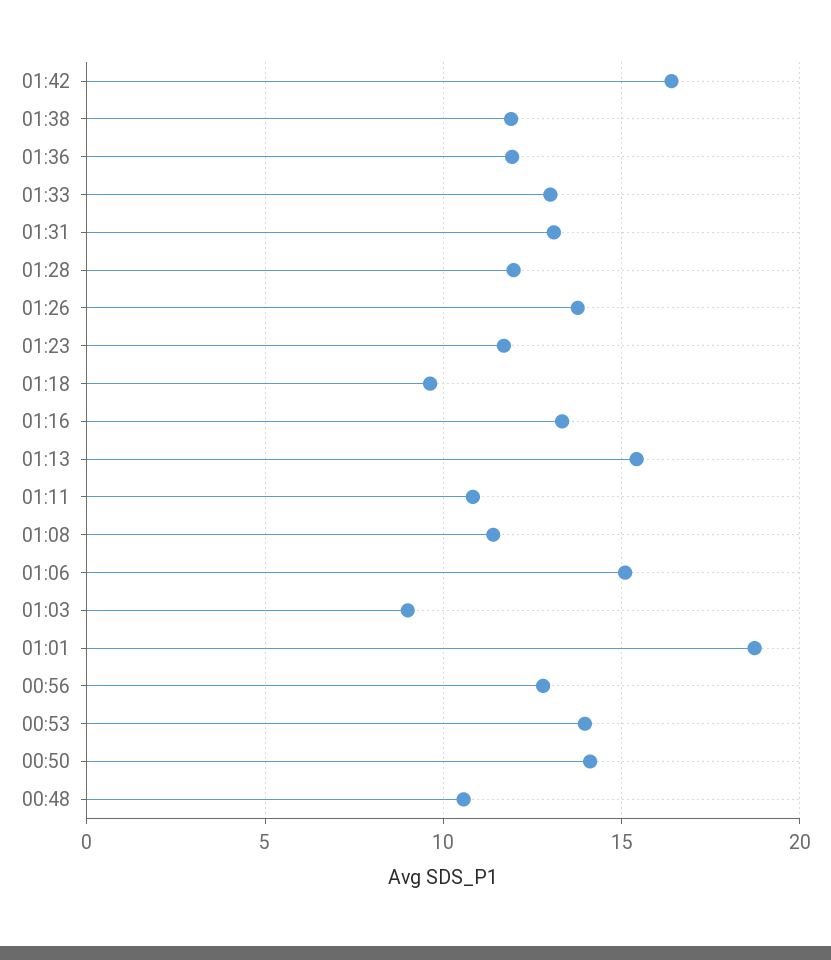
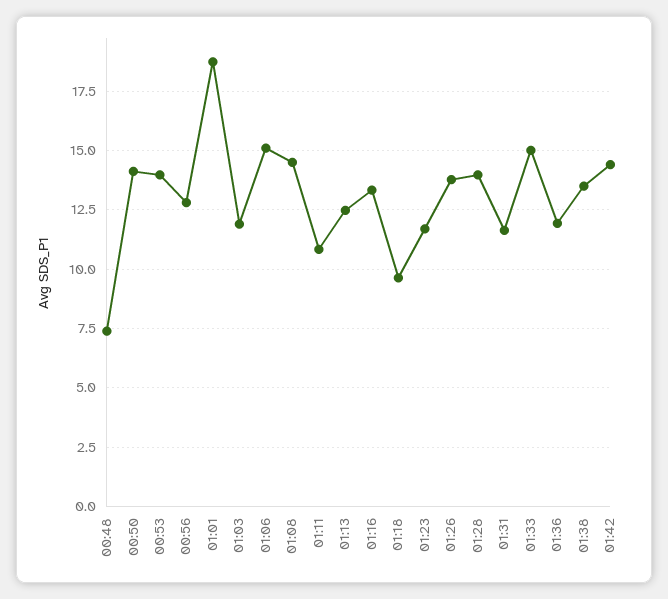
01:42: 16.5 -> 14.5
01:38: 12 -> 13.5
01:33: 13 -> 15
01:31: 13 -> 11.5
01:28: 12 -> 14
01:13: 15.5 -> 12.5
01:08: 11.5 -> 14.5
01:03: 9 -> 12
00:48: 10.5 -> 7.5

